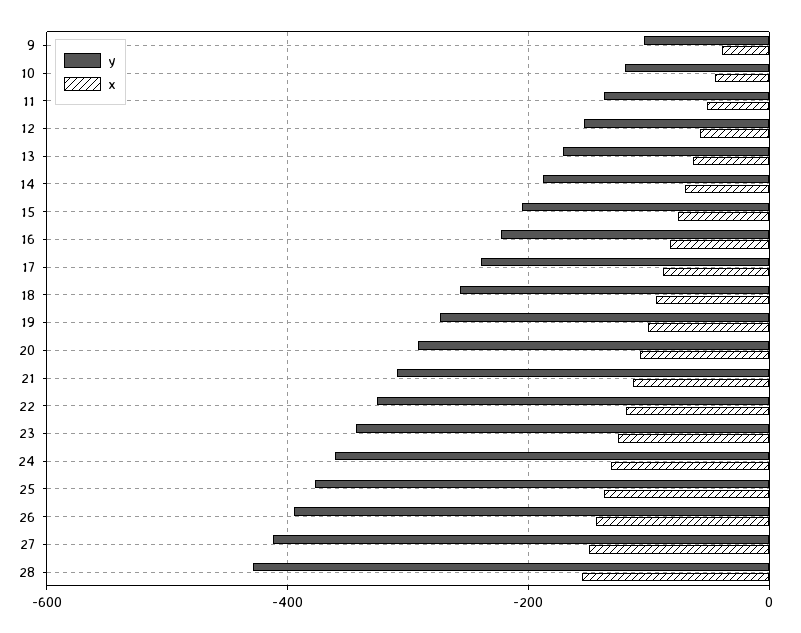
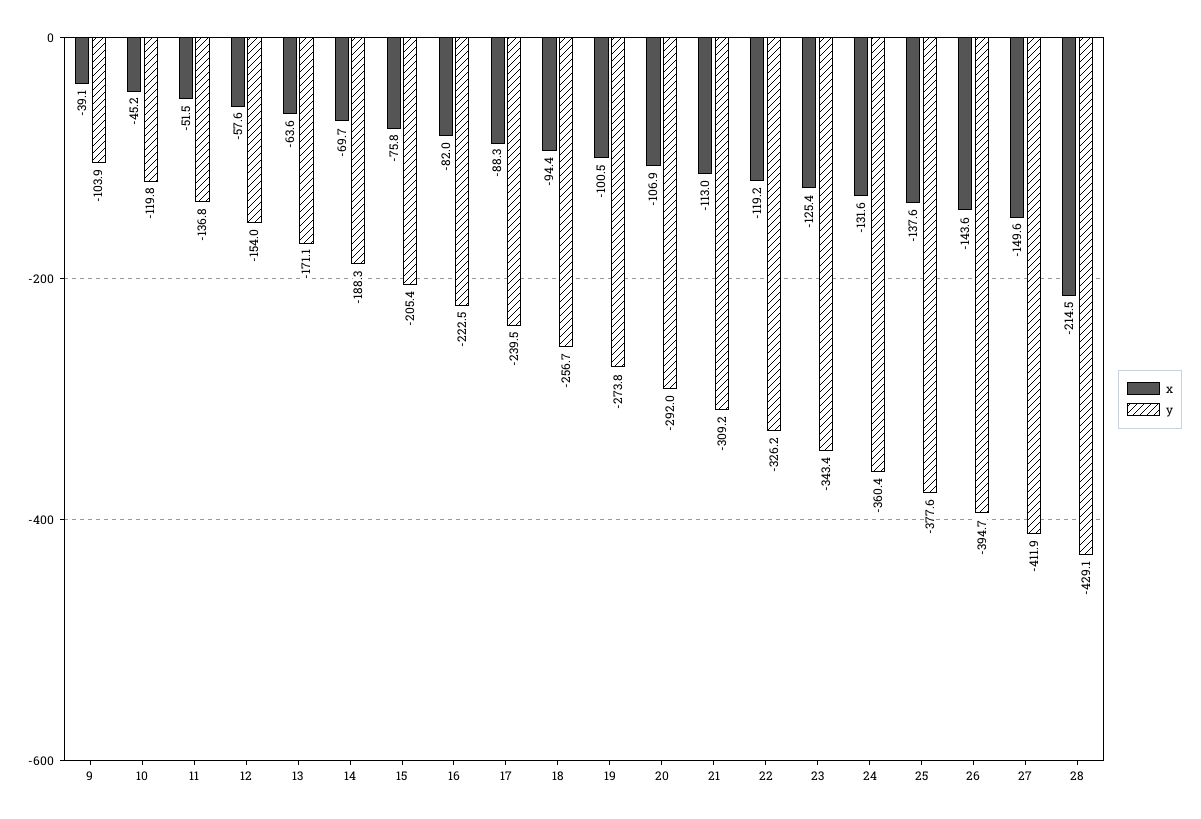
x, 28: -160 -> -214.5

